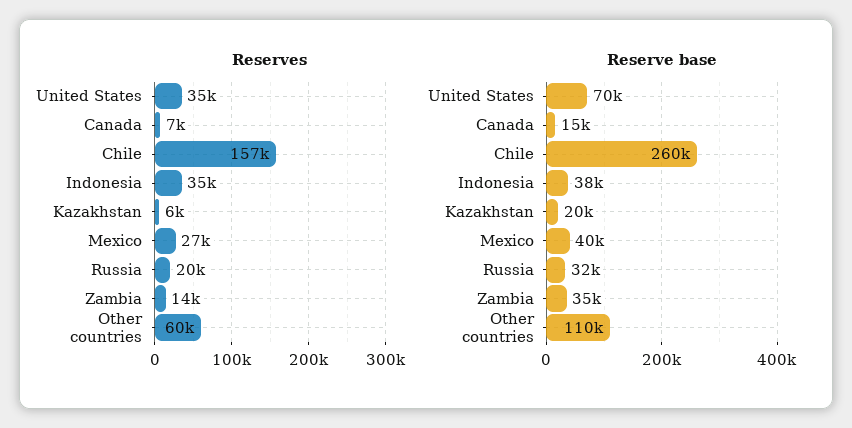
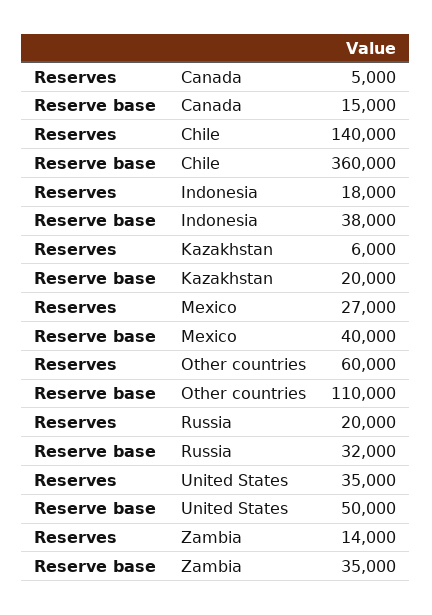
Reserves, Canada: 7000 -> 5000
Reserves, Chile: 157000 -> 140000
Reserves, Indonesia: 35000 -> 18000
Reserve base, United States: 70000 -> 50000
Reserve base, Chile: 260000 -> 360000

